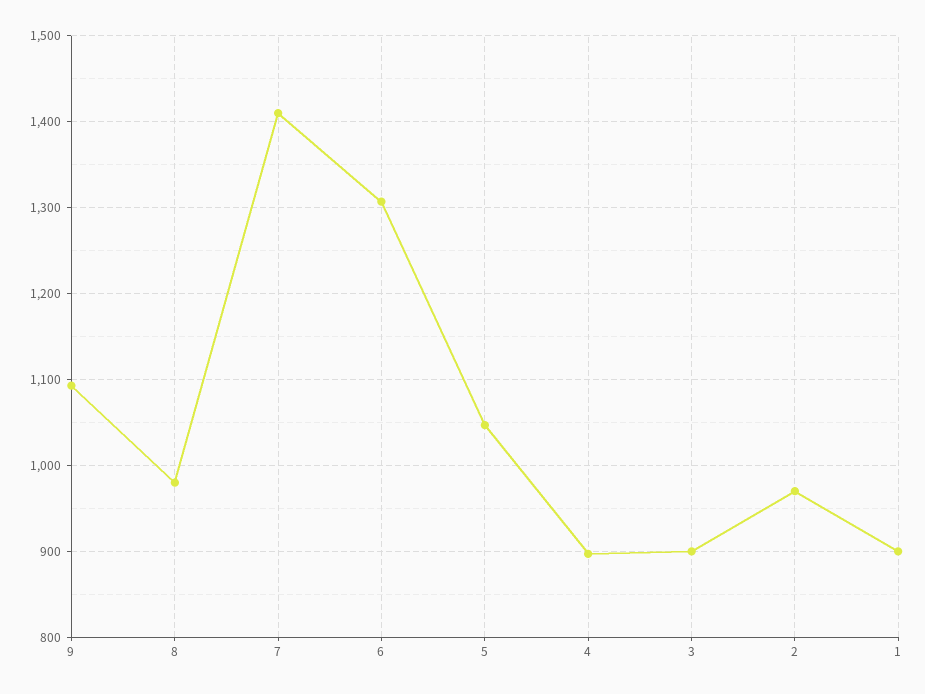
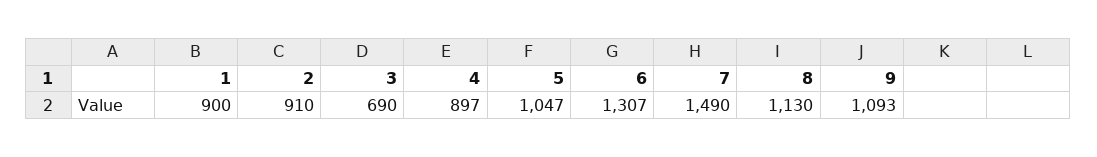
8: 980 -> 1130
7: 1410 -> 1490
3: 900 -> 690
2: 970 -> 910

